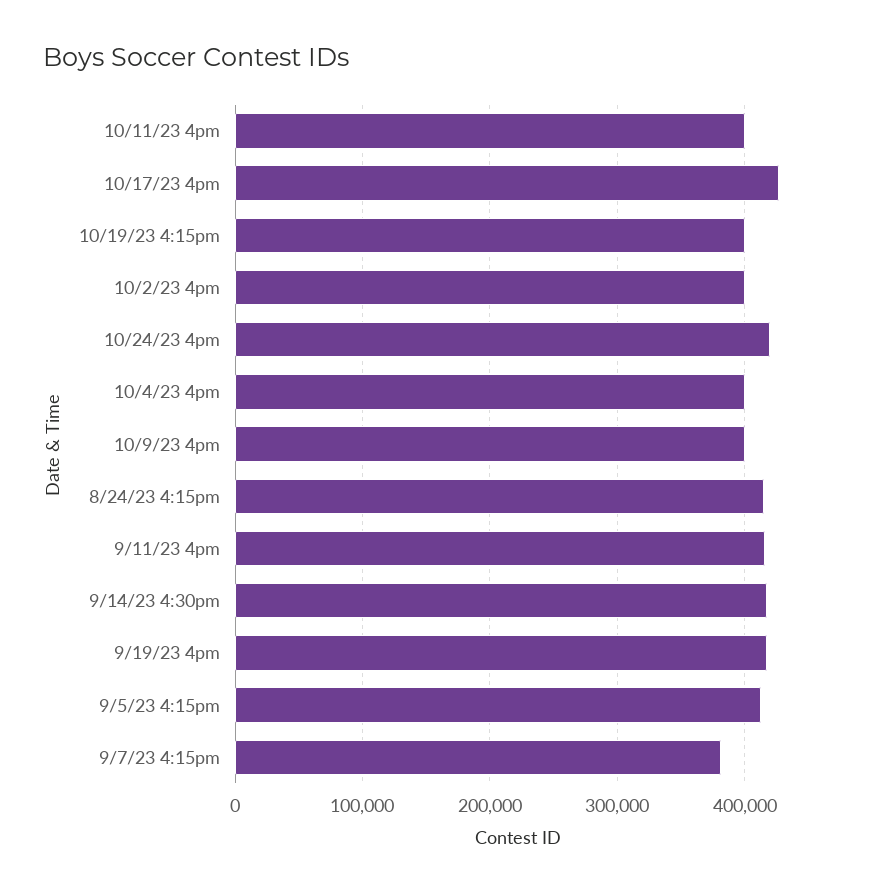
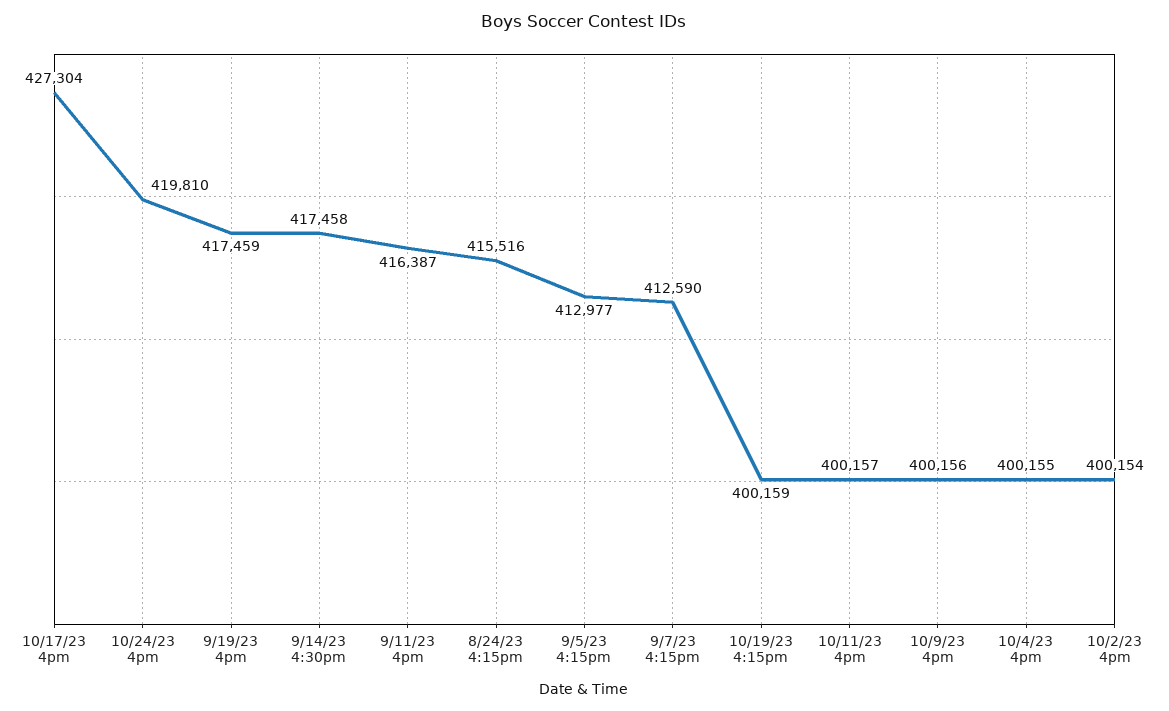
9/7/23 4:15pm: 380000 -> 412590

